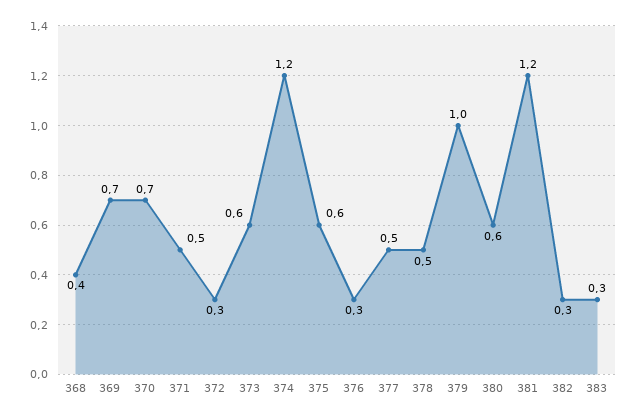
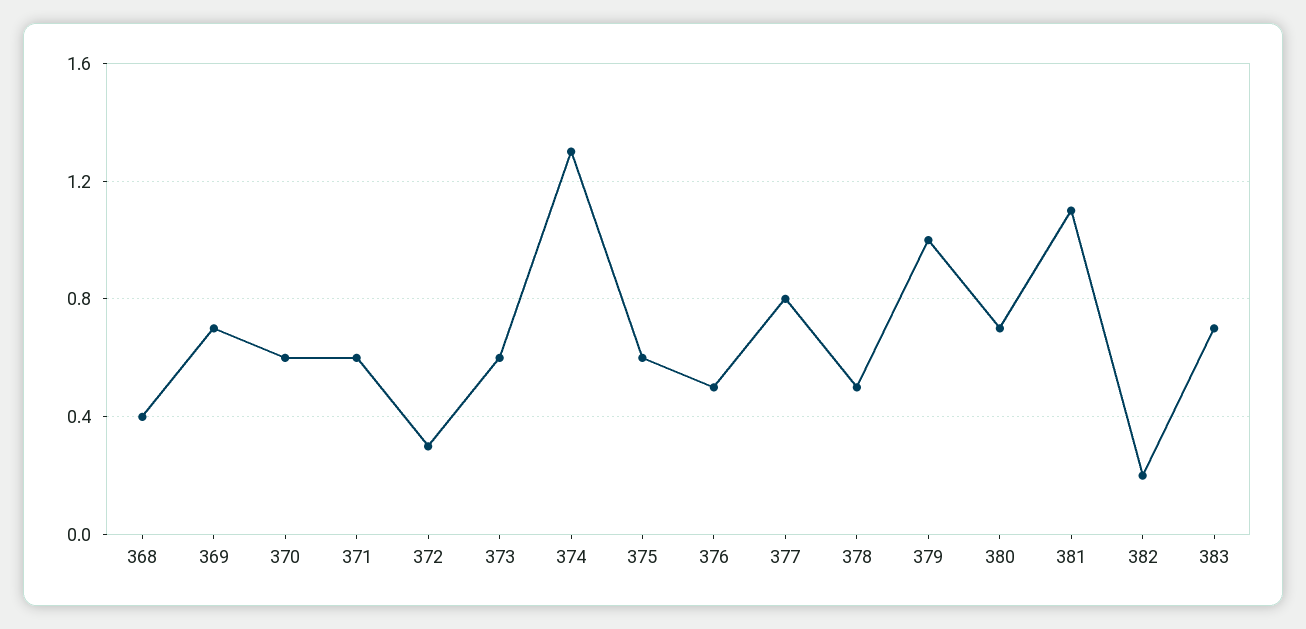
370: 0.7 -> 0.6
371: 0.5 -> 0.6
374: 1.2 -> 1.3
376: 0.3 -> 0.5
377: 0.5 -> 0.8
380: 0.6 -> 0.7
381: 1.2 -> 1.1
382: 0.3 -> 0.2
383: 0.3 -> 0.7

